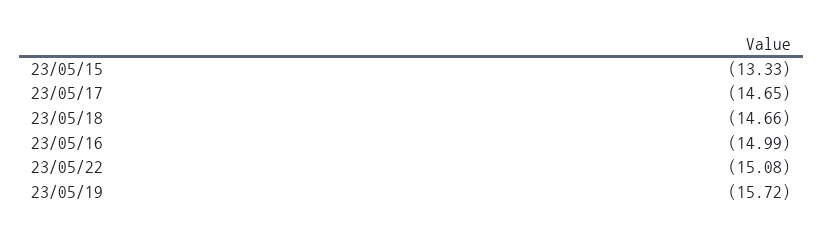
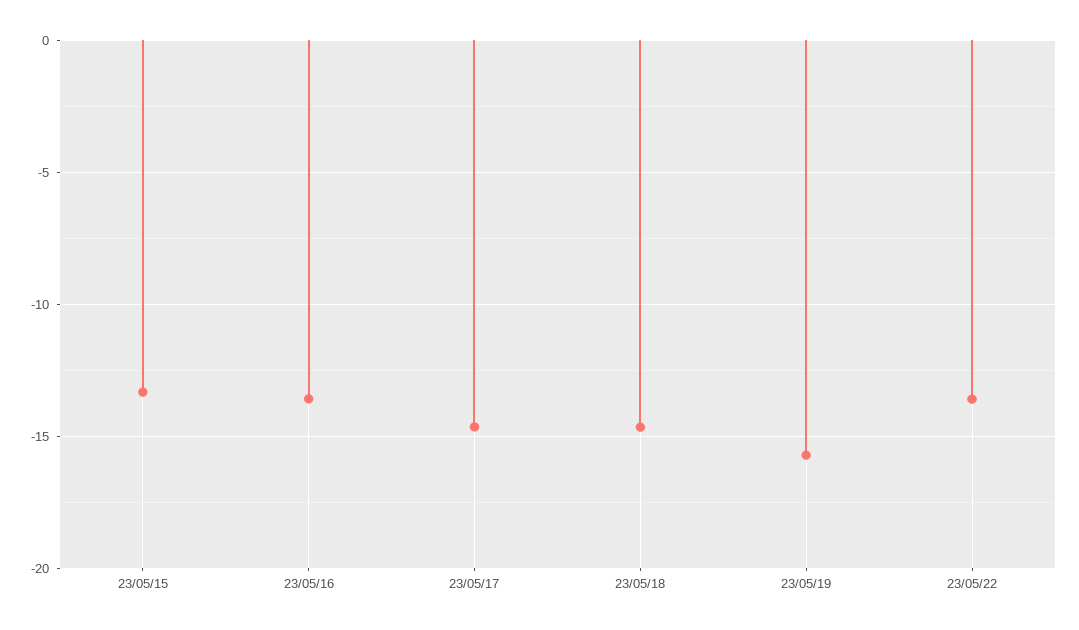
23/05/16: -14.99 -> -13.5
23/05/22: -15.08 -> -13.5

